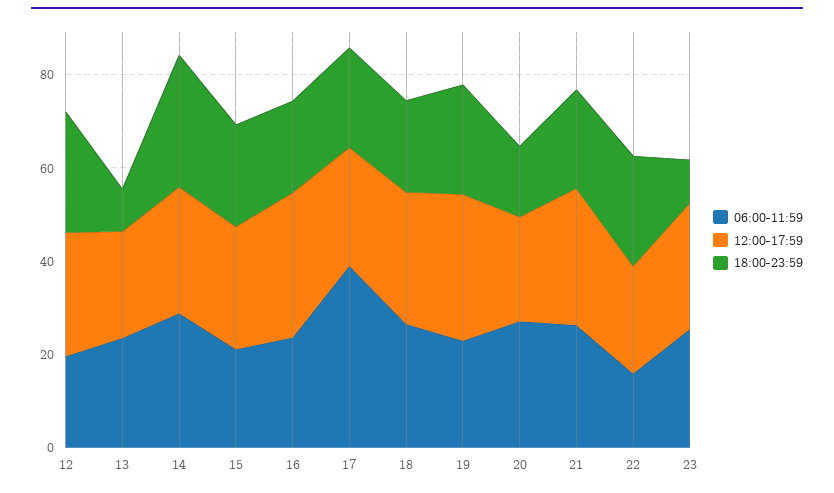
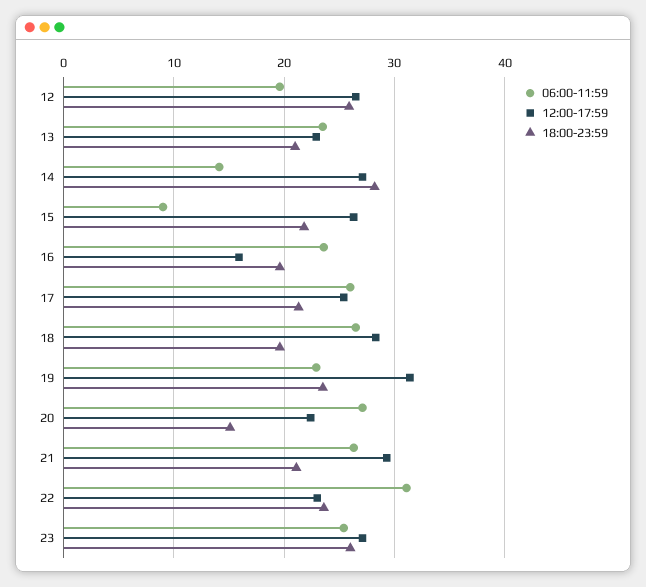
18:00-23:59, 13: 10 -> 21
06:00-11:59, 14: 30 -> 14
06:00-11:59, 15: 20 -> 9
12:00-17:59, 16: 30 -> 16
06:00-11:59, 17: 40 -> 26
06:00-11:59, 22: 15 -> 31
18:00-23:59, 23: 10 -> 26

